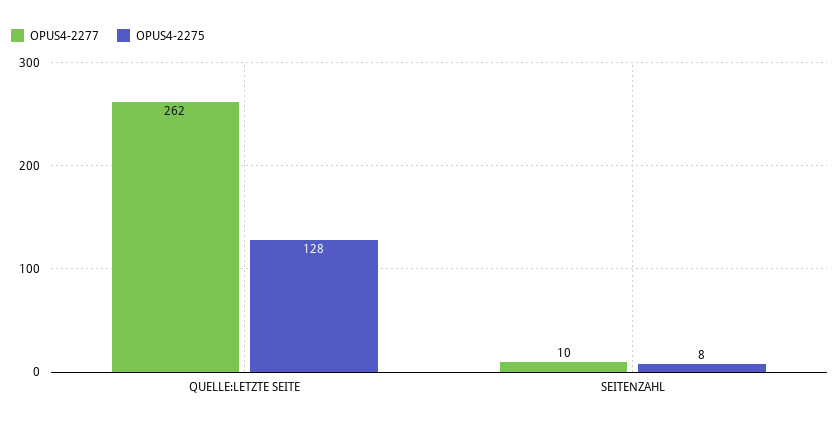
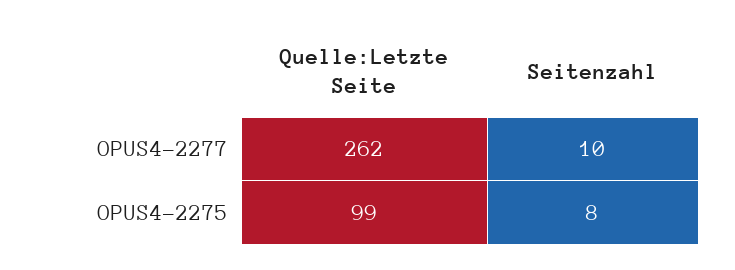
OPUS4-2275, QUELLE:LETZTE SEITE: 128 -> 99

